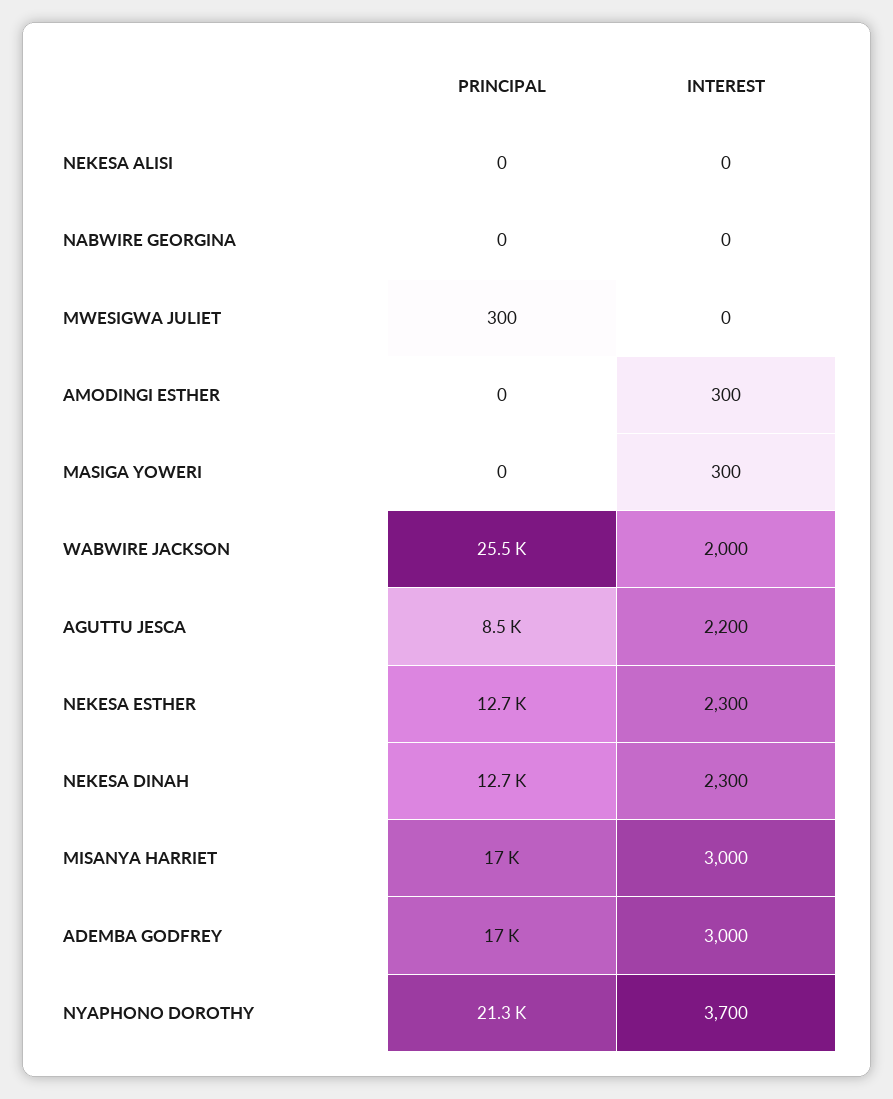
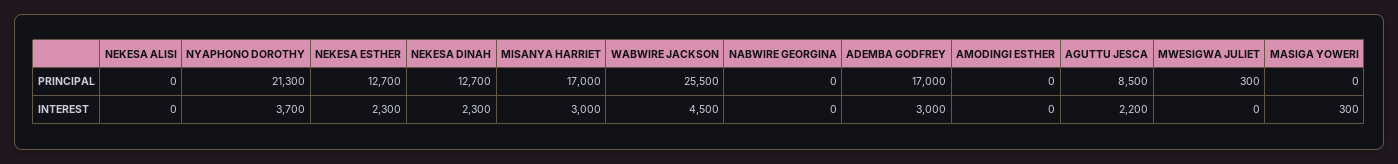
INTEREST, AMODINGI ESTHER: 300 -> 0
INTEREST, WABWIRE JACKSON: 2000 -> 4500

